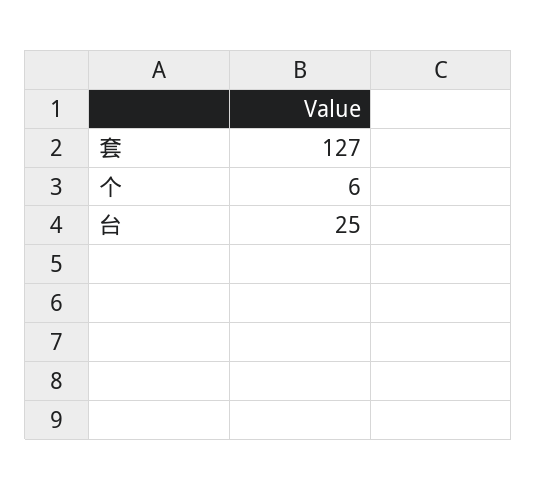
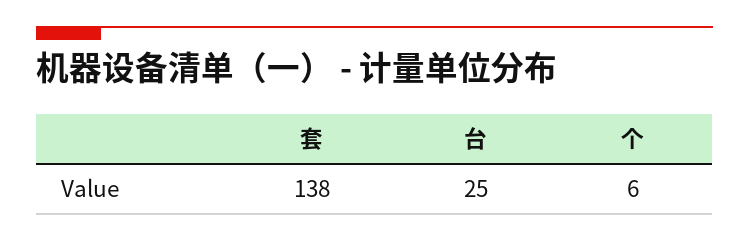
套: 127 -> 138

